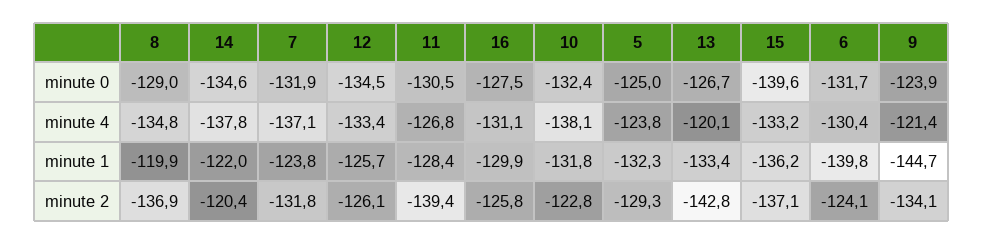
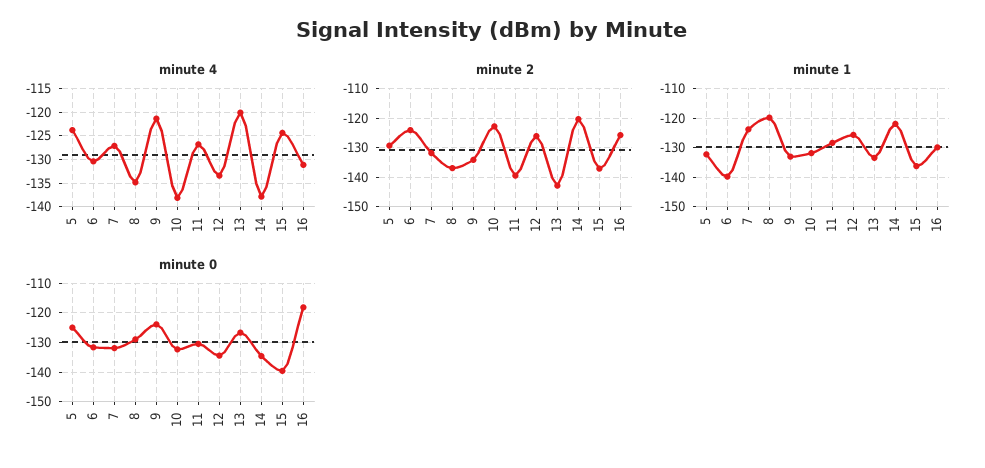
minute 0, 16: -127.5 -> -117.5
minute 4, 7: -137.1 -> -127.5
minute 4, 15: -133.2 -> -125
minute 1, 9: -144.7 -> -132.5

